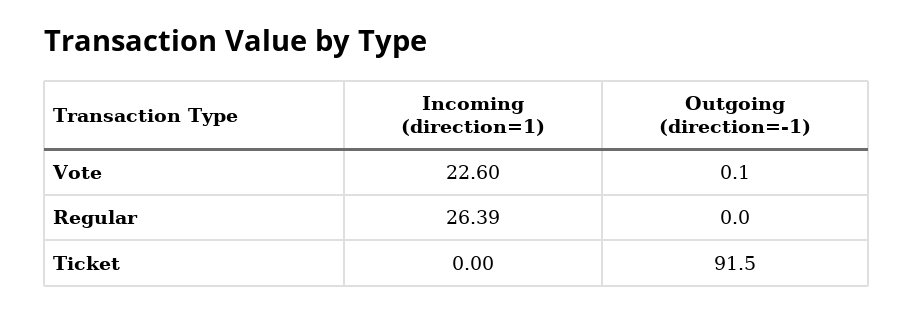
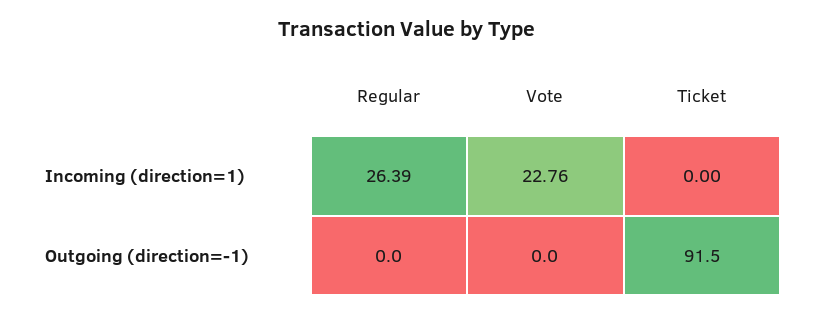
Incoming (direction=1), Vote: 22.6 -> 22.76
Outgoing (direction=-1), Vote: 0.1 -> 0

